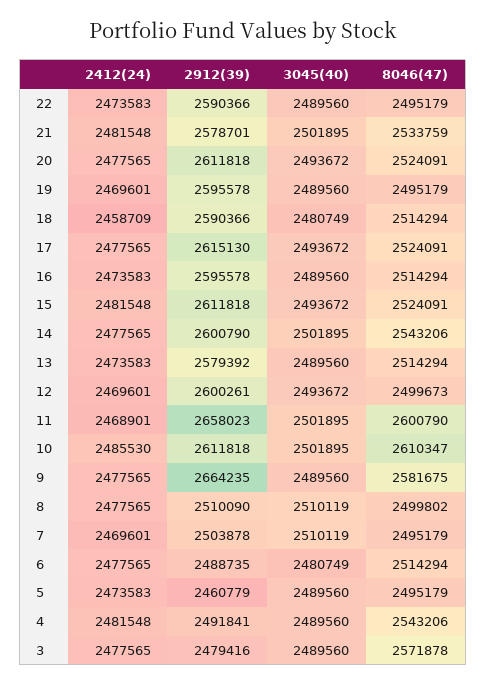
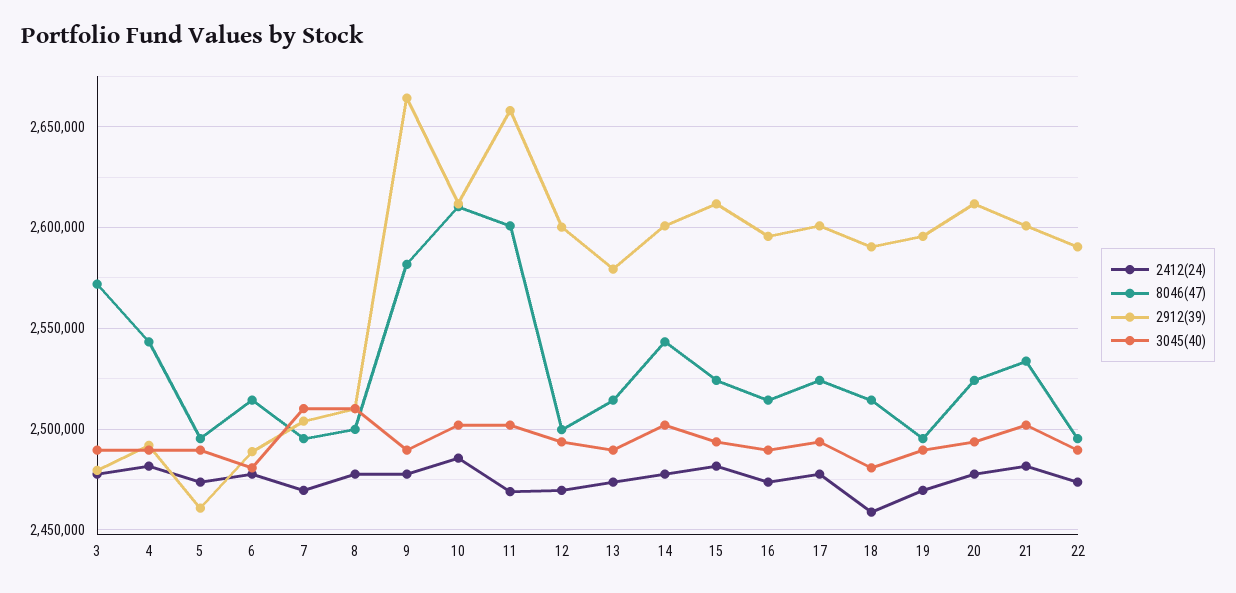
2912(39), 21: 2578701 -> 2600000
2912(39), 17: 2615130 -> 2600000

